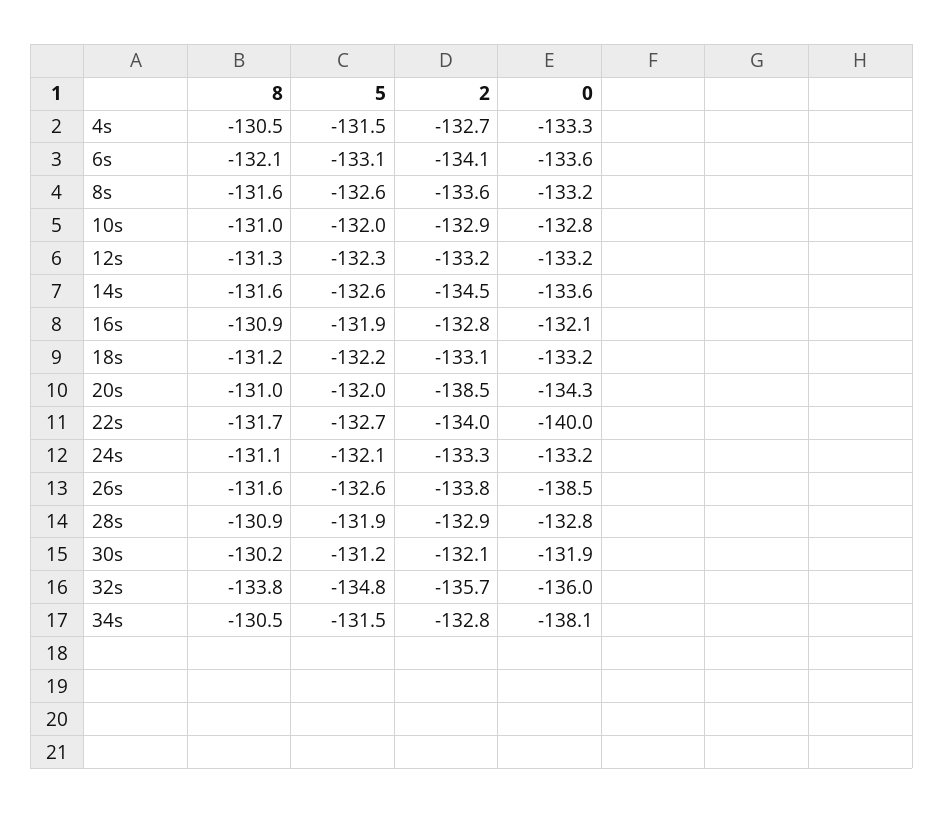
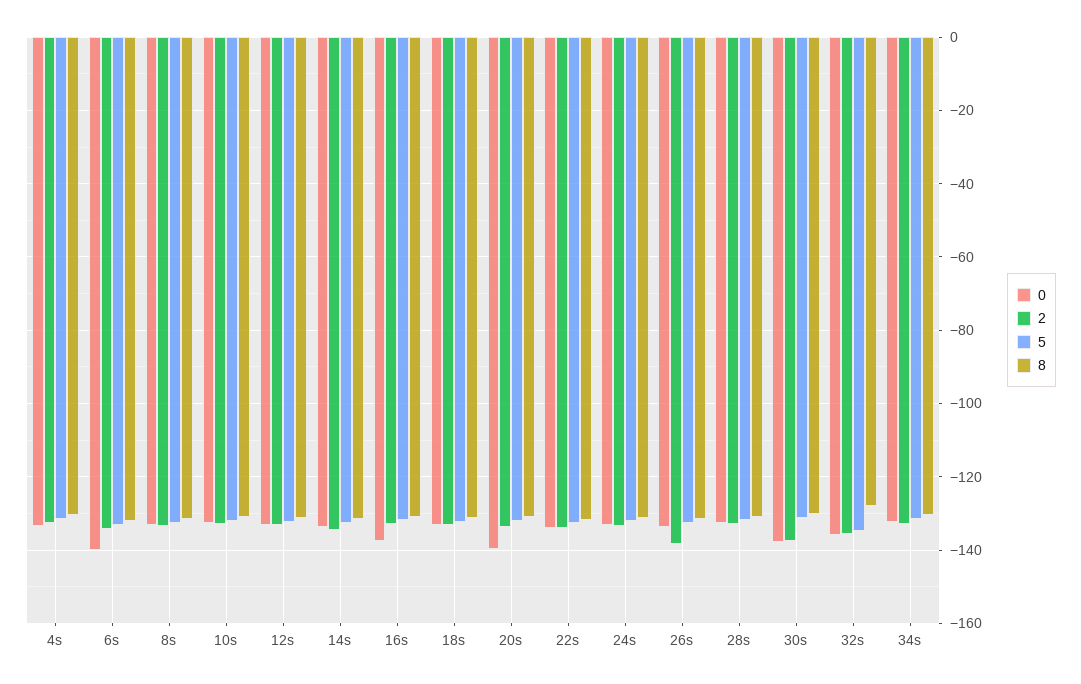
0, 6s: -133.6 -> -140
0, 16s: -132.1 -> -138
2, 20s: -138.5 -> -134
0, 20s: -134.3 -> -140
0, 22s: -140 -> -134
2, 26s: -133.8 -> -138
0, 26s: -138.5 -> -134
2, 30s: -132.1 -> -138
0, 30s: -131.9 -> -138
8, 32s: -133.8 -> -128
0, 34s: -138.1 -> -132

